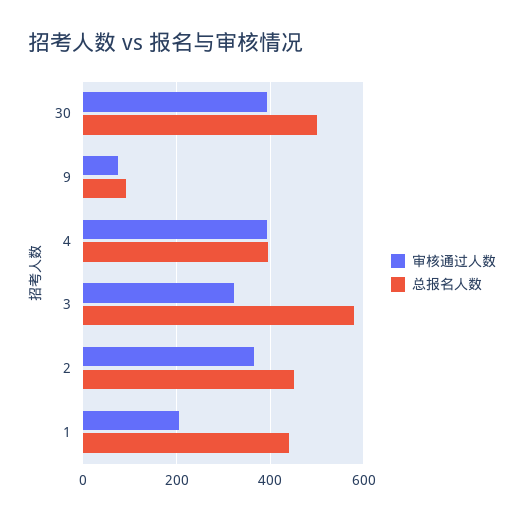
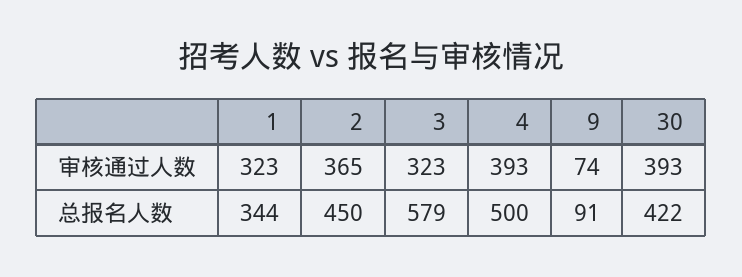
总报名人数, 30: 500 -> 422
总报名人数, 4: 400 -> 500
审核通过人数, 1: 200 -> 323
总报名人数, 1: 440 -> 344

